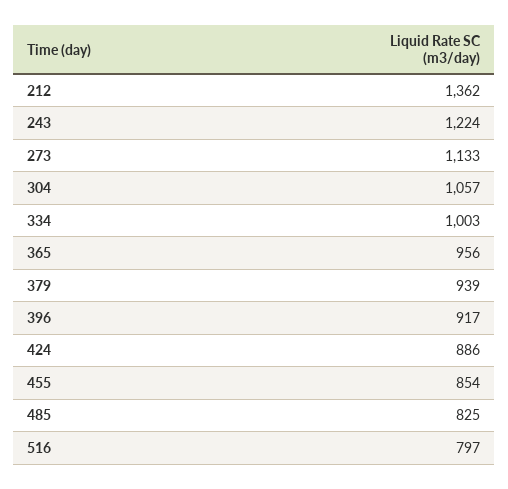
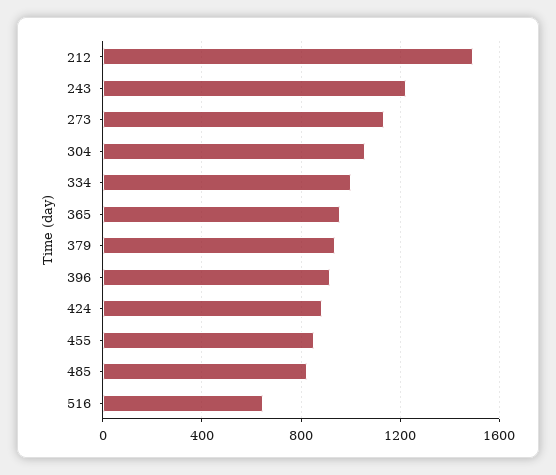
212: 1362 -> 1500
516: 797 -> 650

